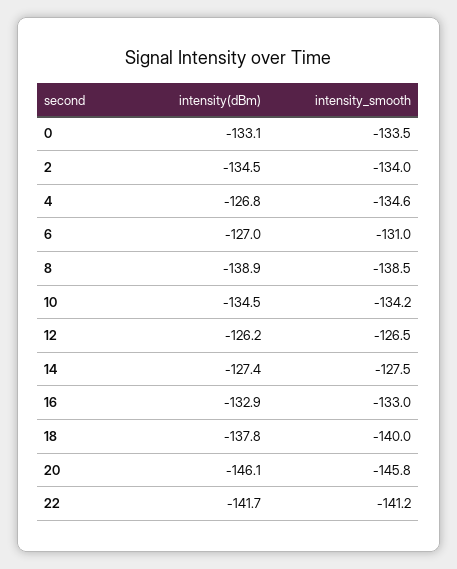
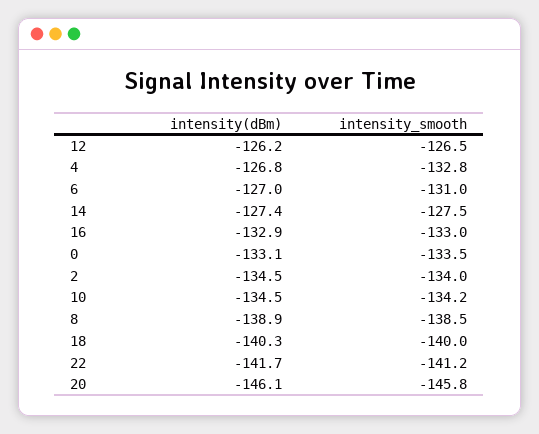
intensity_smooth, 4: -134.6 -> -132.8
intensity(dBm), 18: -137.8 -> -140.3

